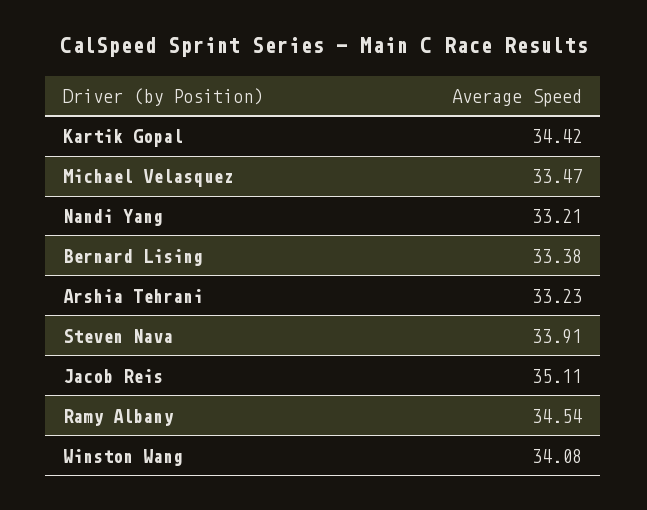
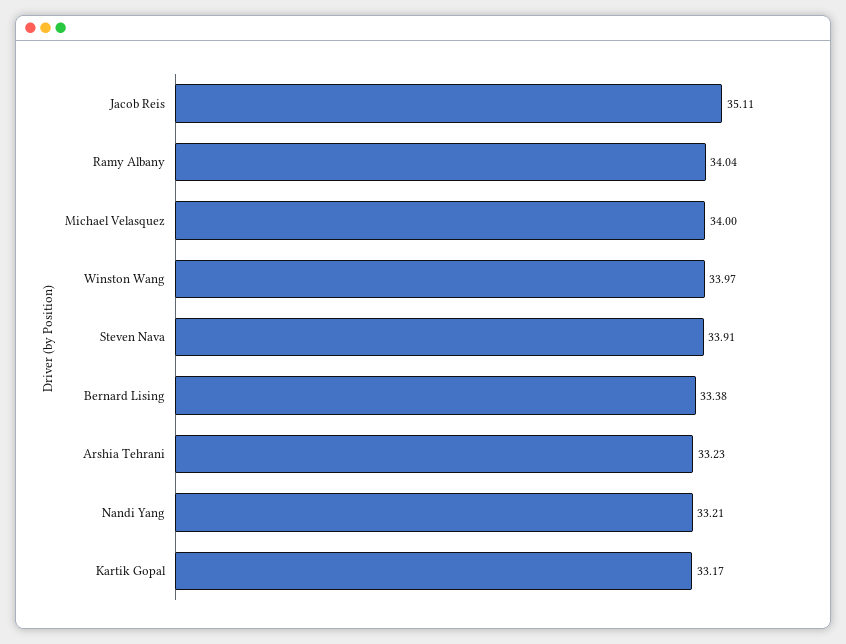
Kartik Gopal: 34.42 -> 33.17
Michael Velasquez: 33.47 -> 34
Ramy Albany: 34.54 -> 34.04
Winston Wang: 34.08 -> 33.97

